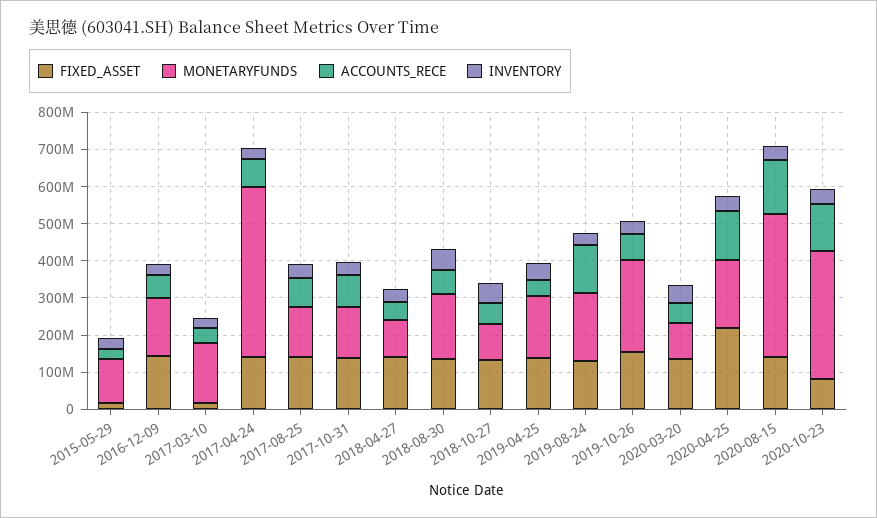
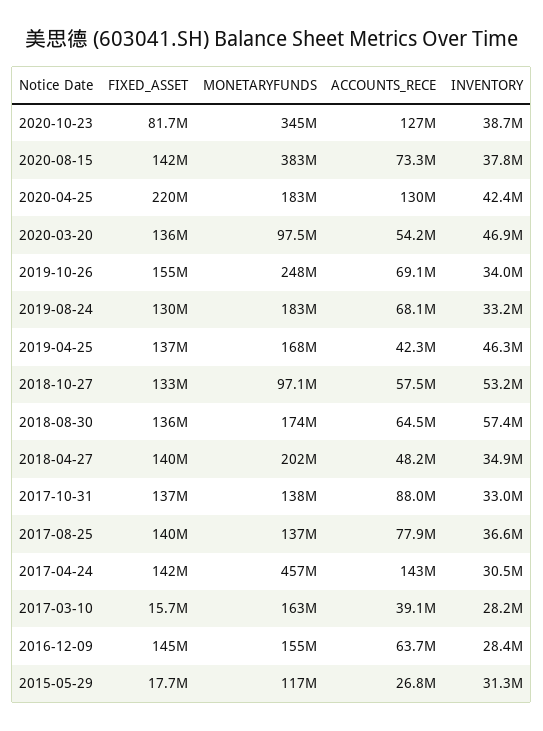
ACCOUNTS_RECE, 2017-04-24: 75000000 -> 143000000
MONETARYFUNDS, 2018-04-27: 100000000 -> 202000000
ACCOUNTS_RECE, 2019-08-24: 125000000 -> 68100000
ACCOUNTS_RECE, 2020-08-15: 150000000 -> 73300000

